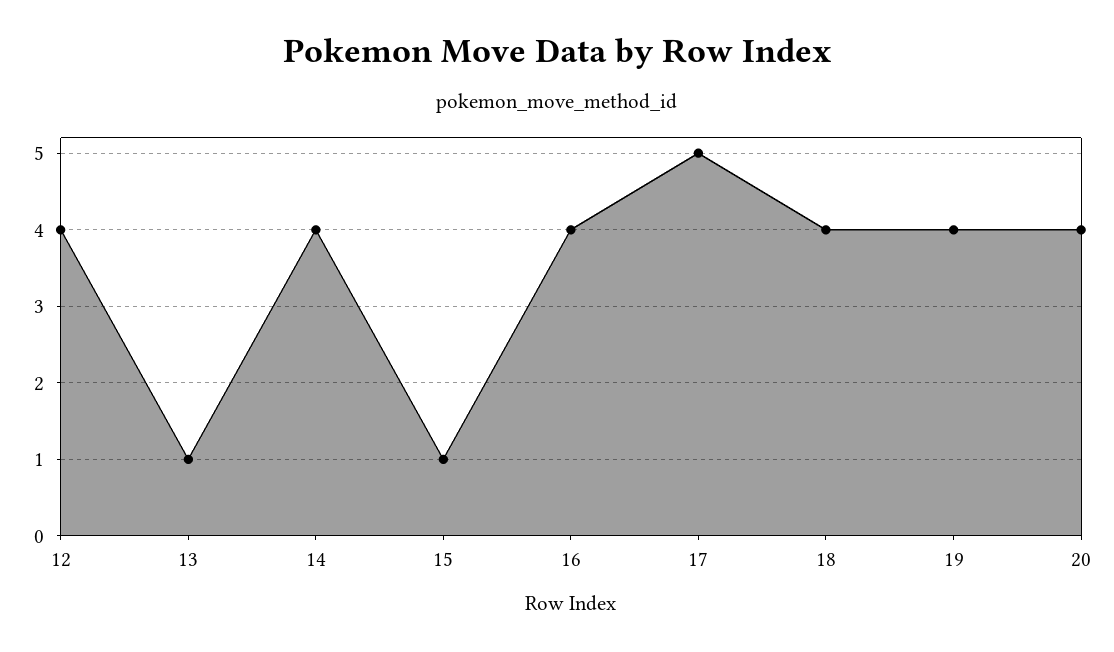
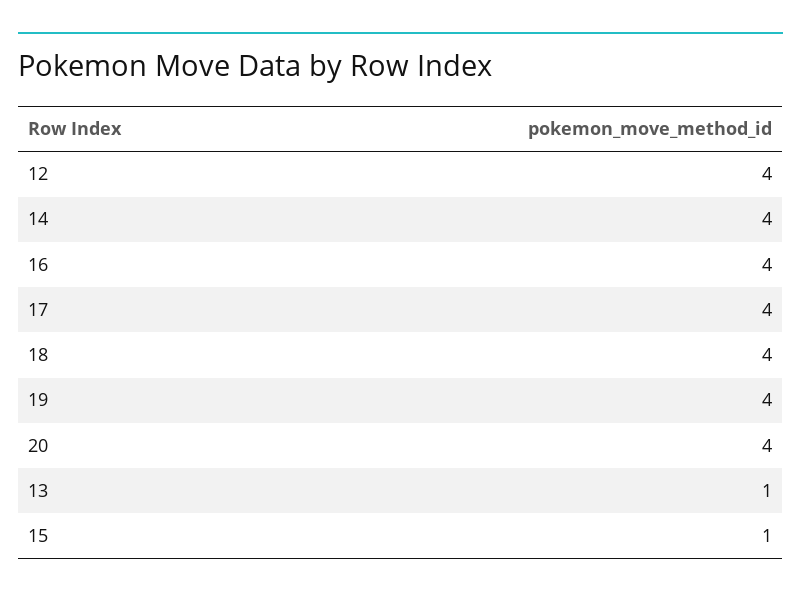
17: 5 -> 4

